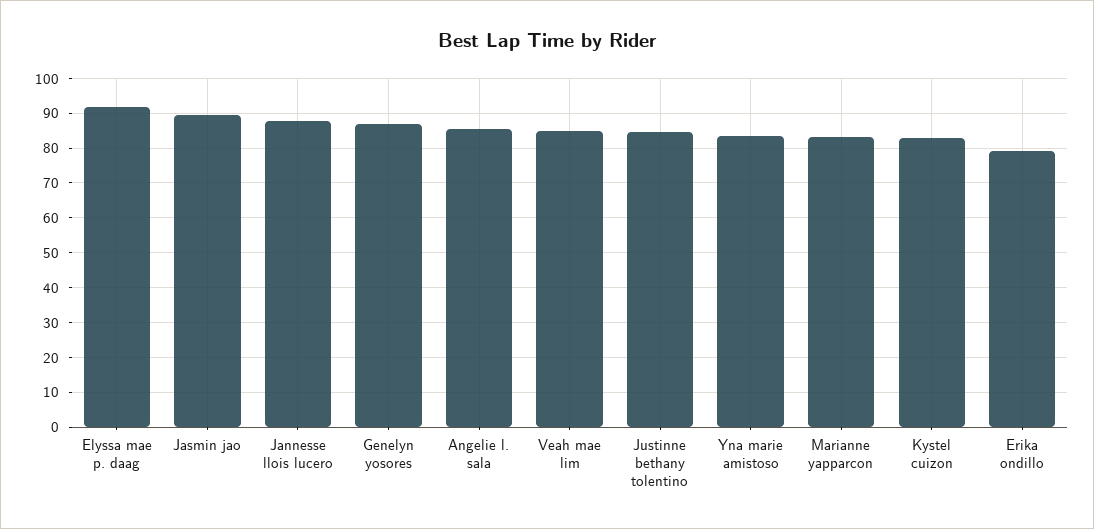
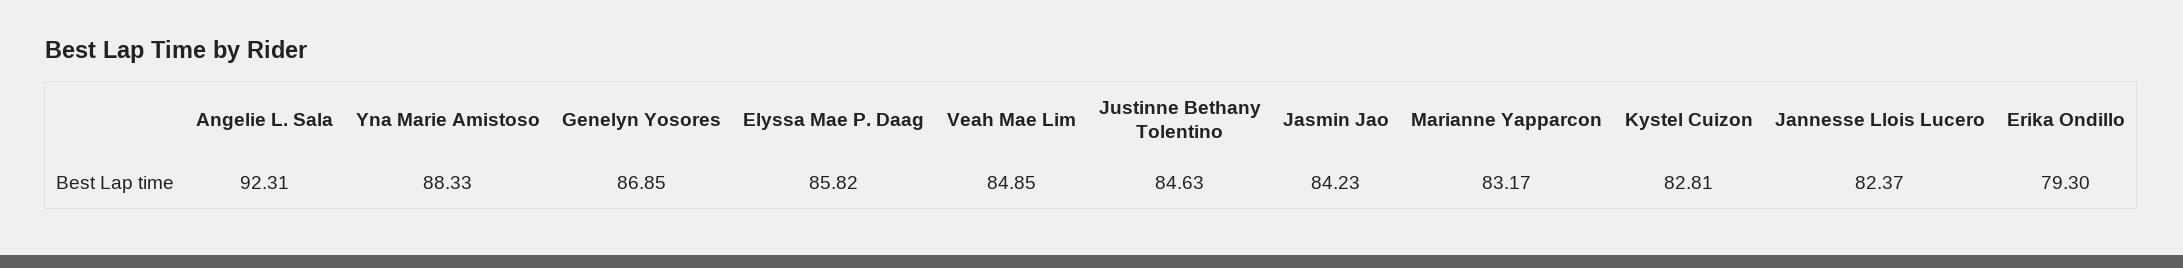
Elyssa mae p. daag: 92 -> 85.82
Jasmin jao: 90 -> 84.23
Jannesse llois lucero: 88 -> 82.37
Angelie l. sala: 86 -> 92.31
Yna marie amistoso: 84 -> 88.33

